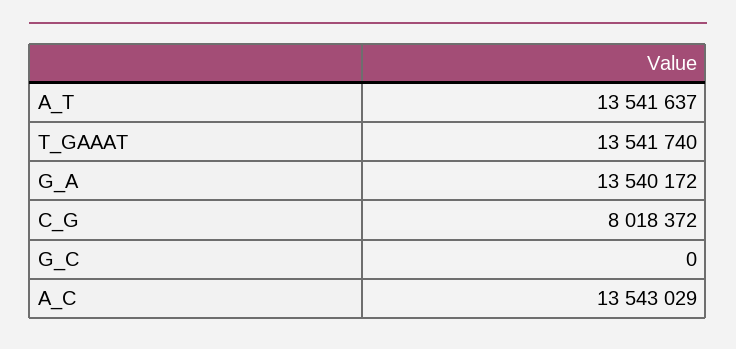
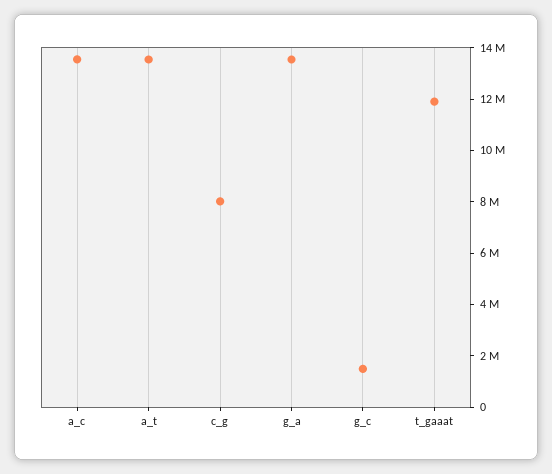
T_GAAAT: 13541740 -> 12000000
G_C: 0 -> 1500000

